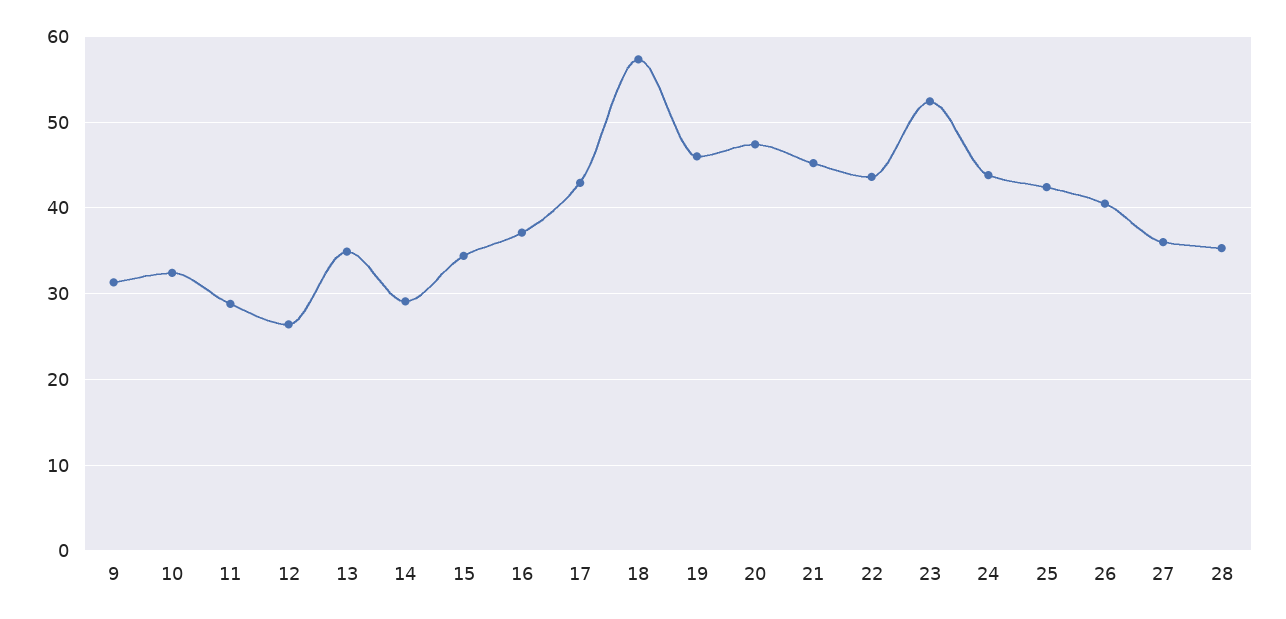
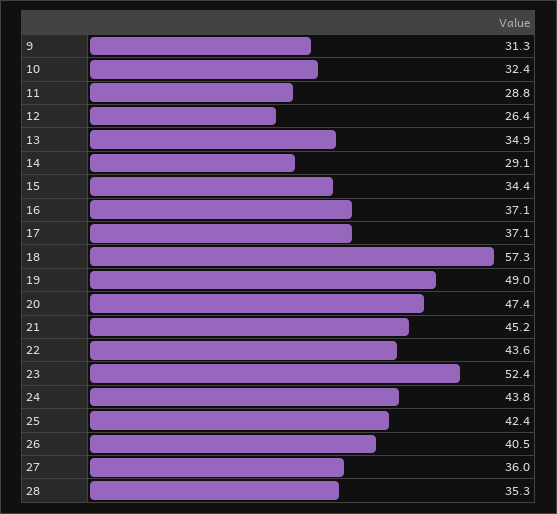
17: 43 -> 37.1
19: 46 -> 49

